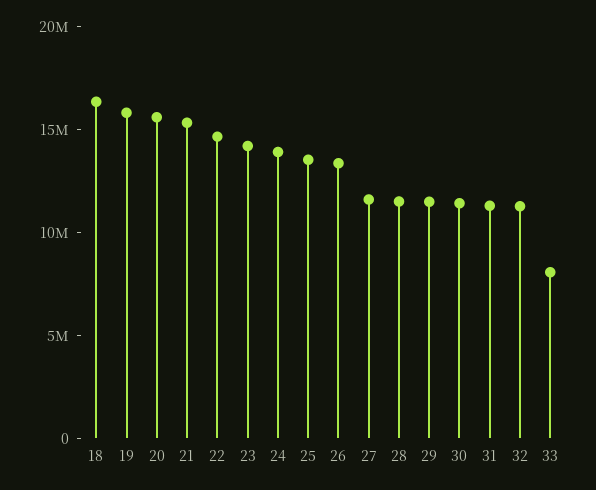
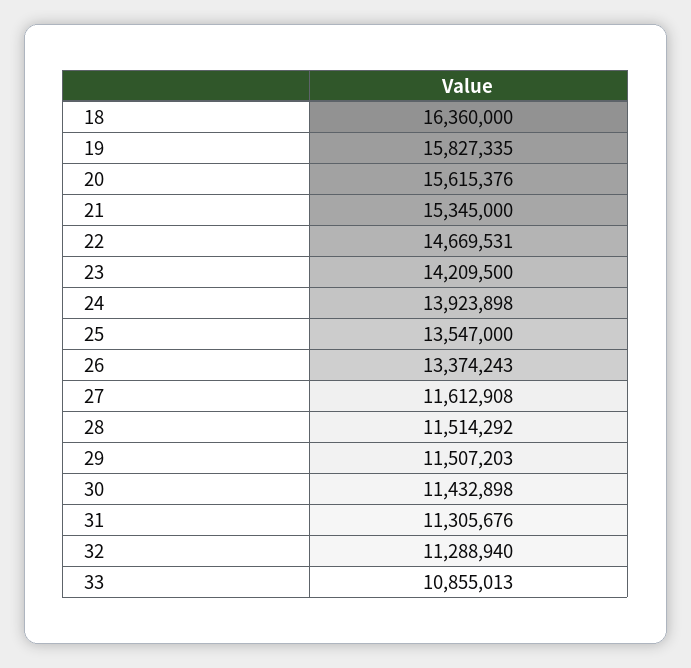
33: 8000000 -> 10855013

